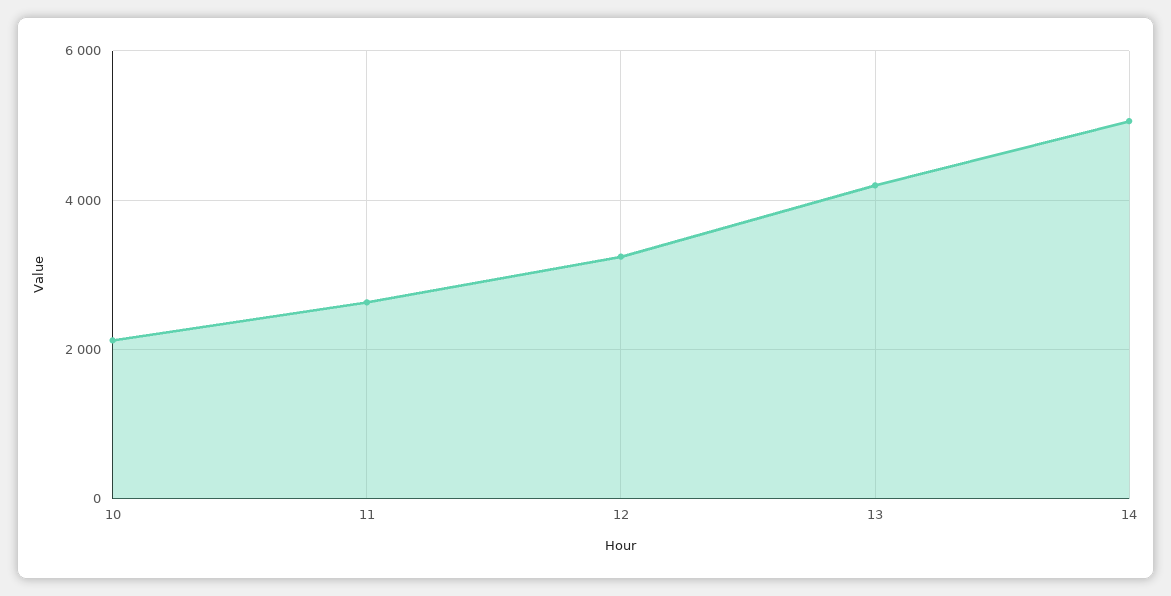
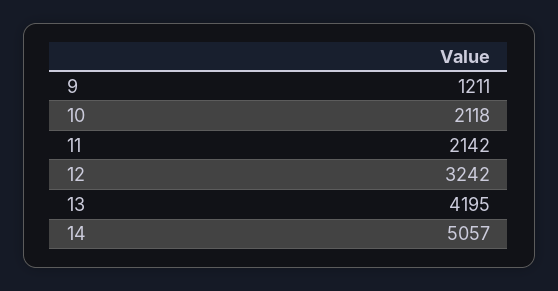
11: 2600 -> 2142
9: none -> 1211

